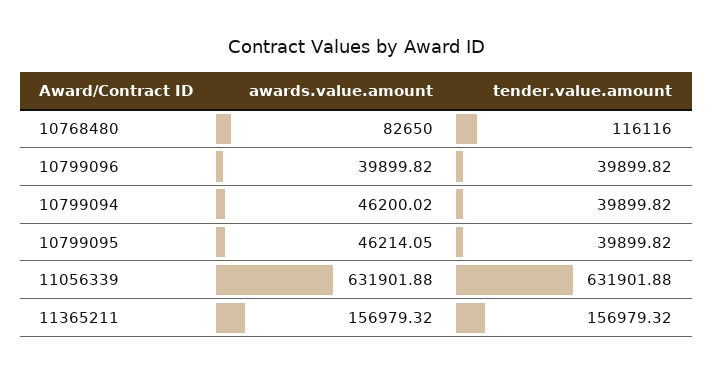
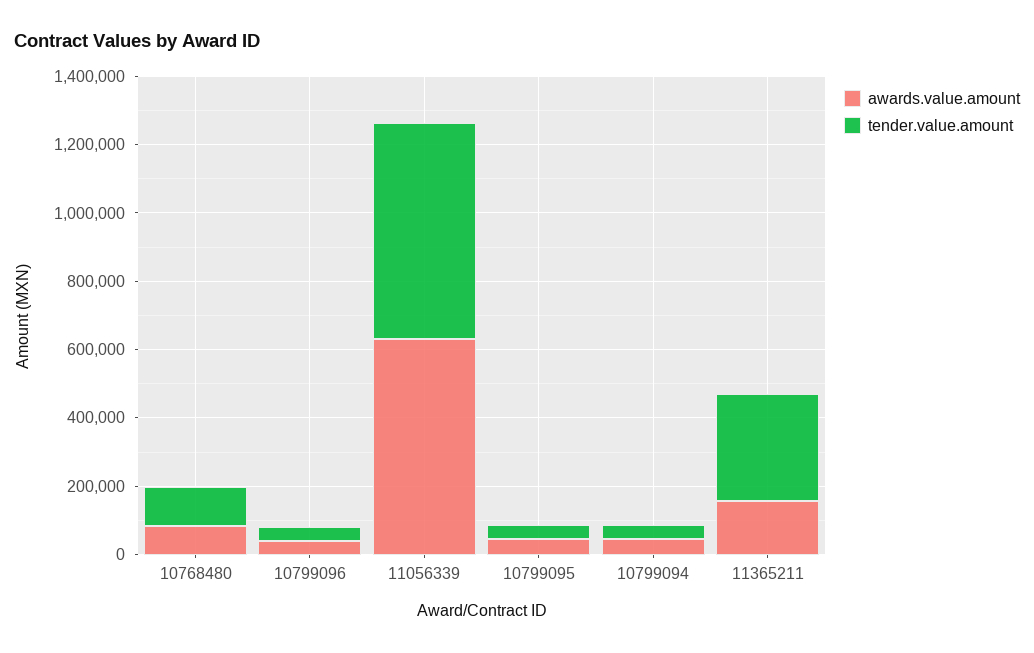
tender.value.amount, 11365211: 156979.32 -> 300000

